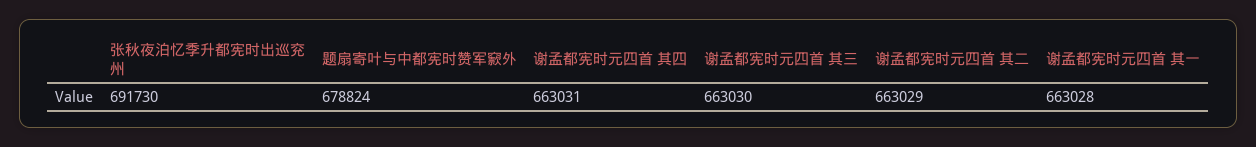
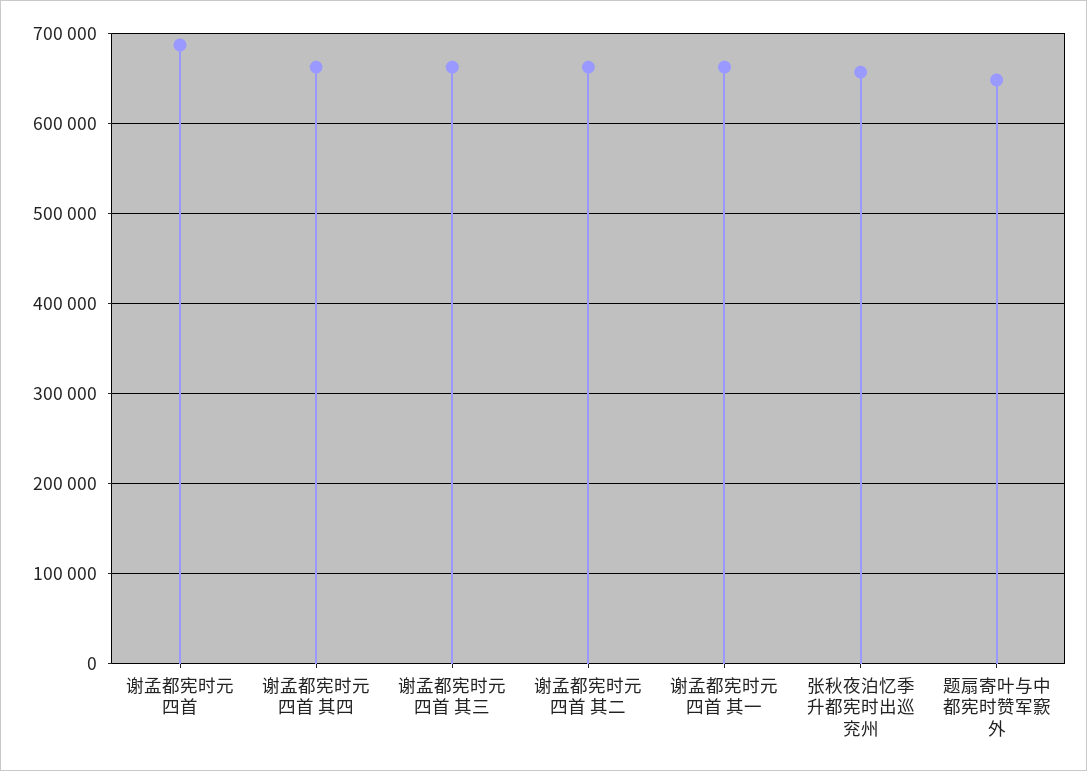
张秋夜泊忆季升都宪时出巡兖州: 691730 -> 660000
题扇寄叶与中都宪时赞军窾外: 678824 -> 650000
谢孟都宪时元四首: none -> 690000

